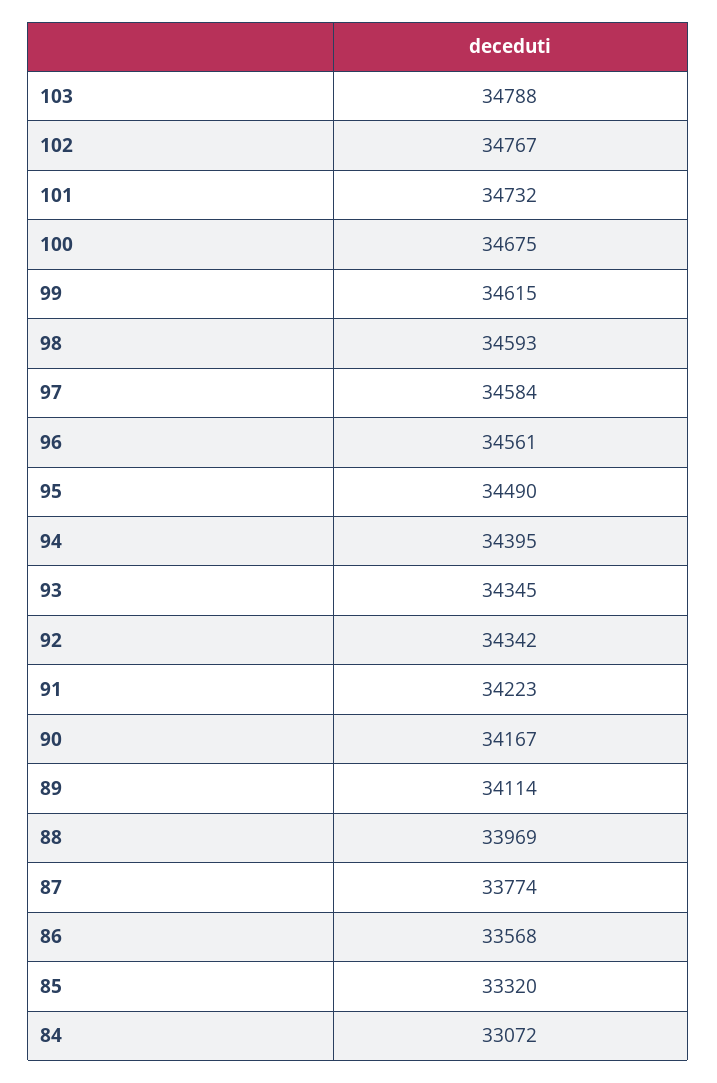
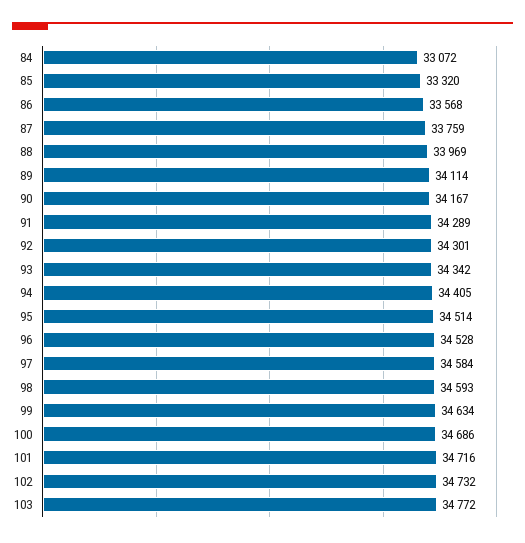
103: 34788 -> 34772
102: 34767 -> 34732
101: 34732 -> 34716
100: 34675 -> 34686
99: 34615 -> 34634
96: 34561 -> 34528
95: 34490 -> 34514
94: 34395 -> 34405
93: 34345 -> 34342
92: 34342 -> 34301
91: 34223 -> 34289
87: 33774 -> 33759

